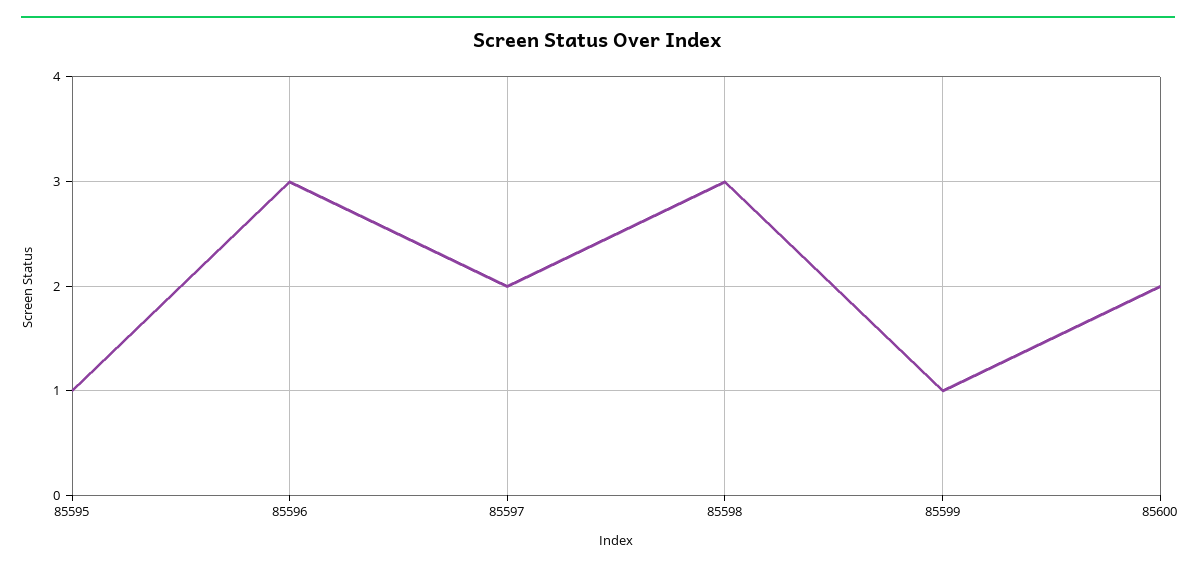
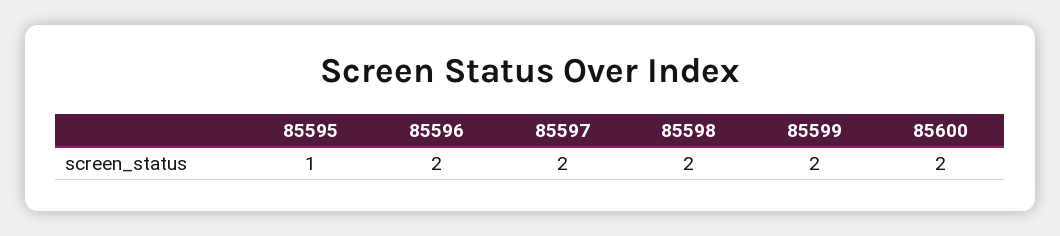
85596: 3 -> 2
85598: 3 -> 2
85599: 1 -> 2

